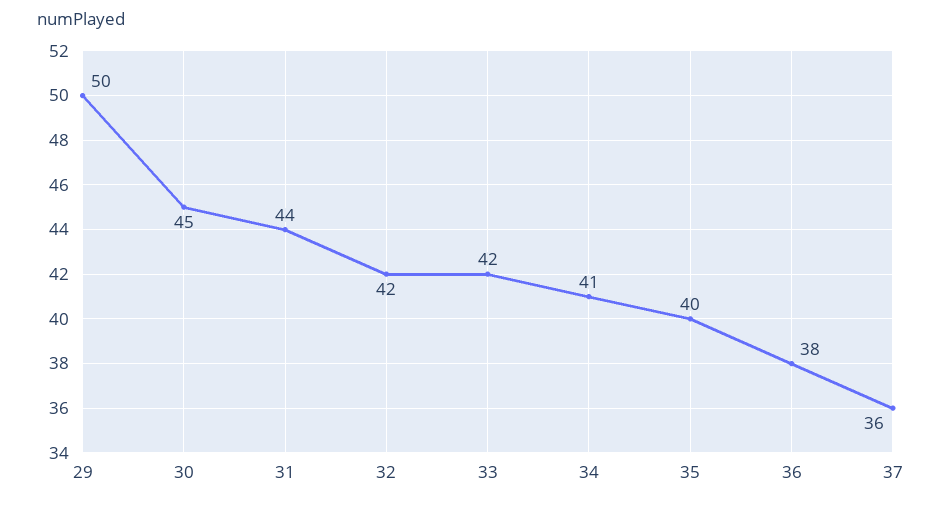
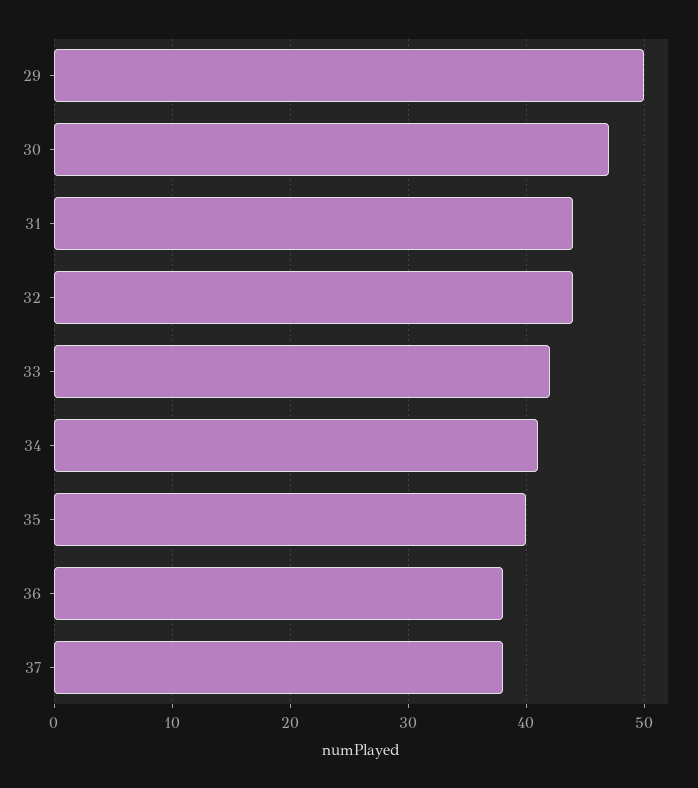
30: 45 -> 47
32: 42 -> 44
37: 36 -> 38

